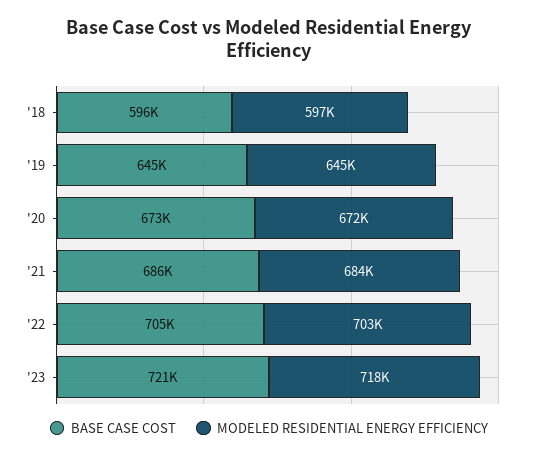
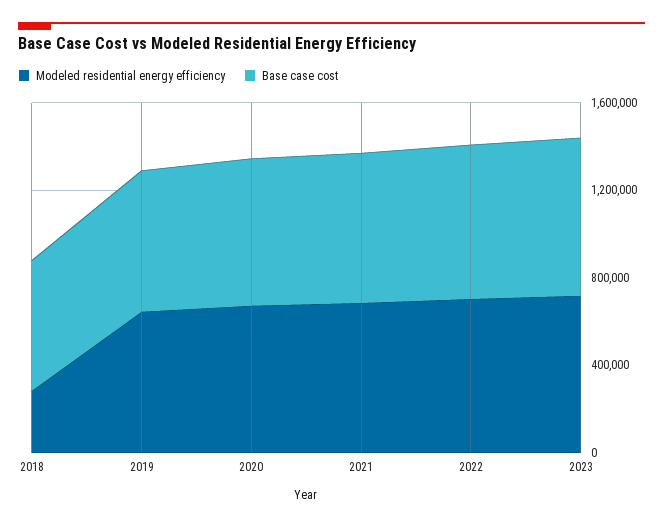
MODELED RESIDENTIAL ENERGY EFFICIENCY, '18: 597000 -> 300000

